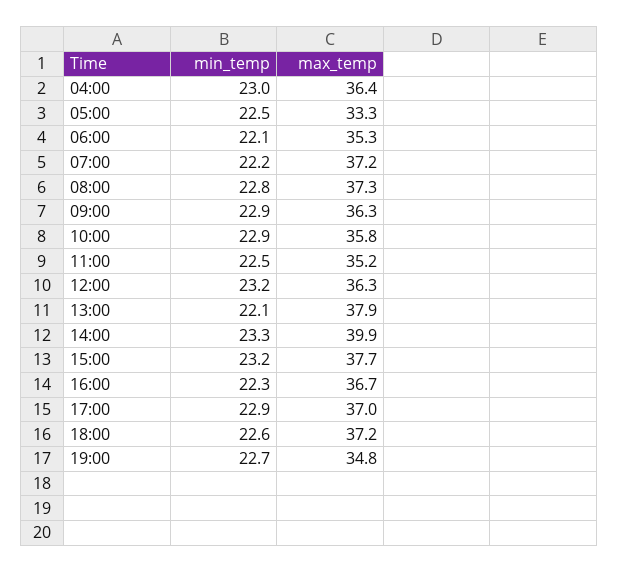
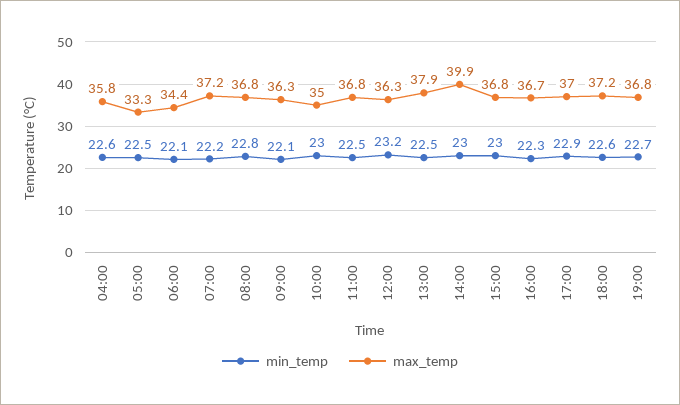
min_temp, 04:00: 23 -> 22.6
max_temp, 04:00: 36.4 -> 35.8
max_temp, 06:00: 35.3 -> 34.4
max_temp, 08:00: 37.3 -> 36.8
min_temp, 09:00: 22.9 -> 22.1
min_temp, 10:00: 22.9 -> 23
max_temp, 10:00: 35.8 -> 35
max_temp, 11:00: 35.2 -> 36.8
min_temp, 13:00: 22.1 -> 22.5
min_temp, 14:00: 23.3 -> 23
min_temp, 15:00: 23.2 -> 23
max_temp, 15:00: 37.7 -> 36.8
max_temp, 19:00: 34.8 -> 36.8

